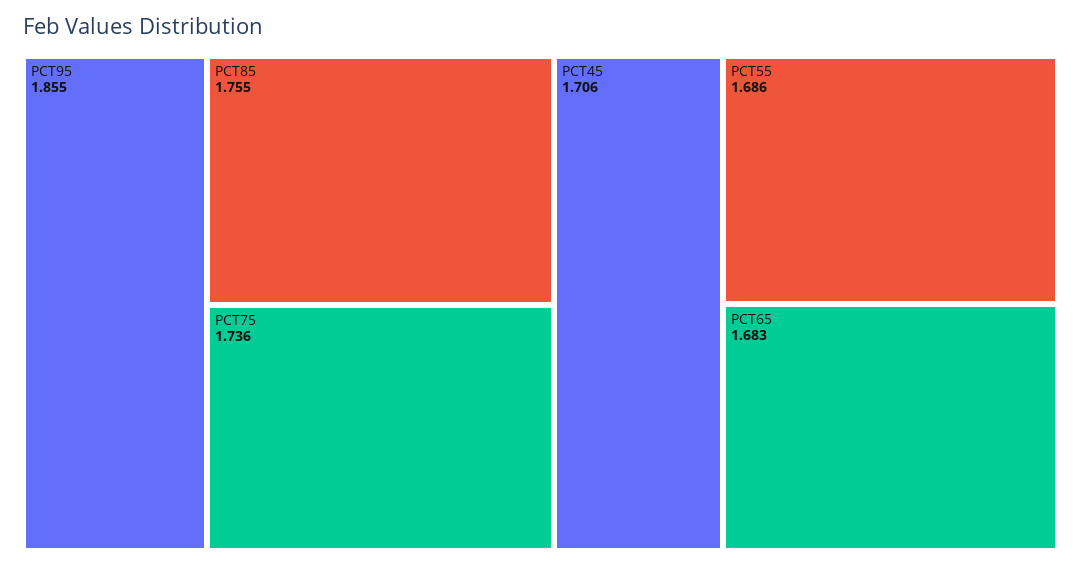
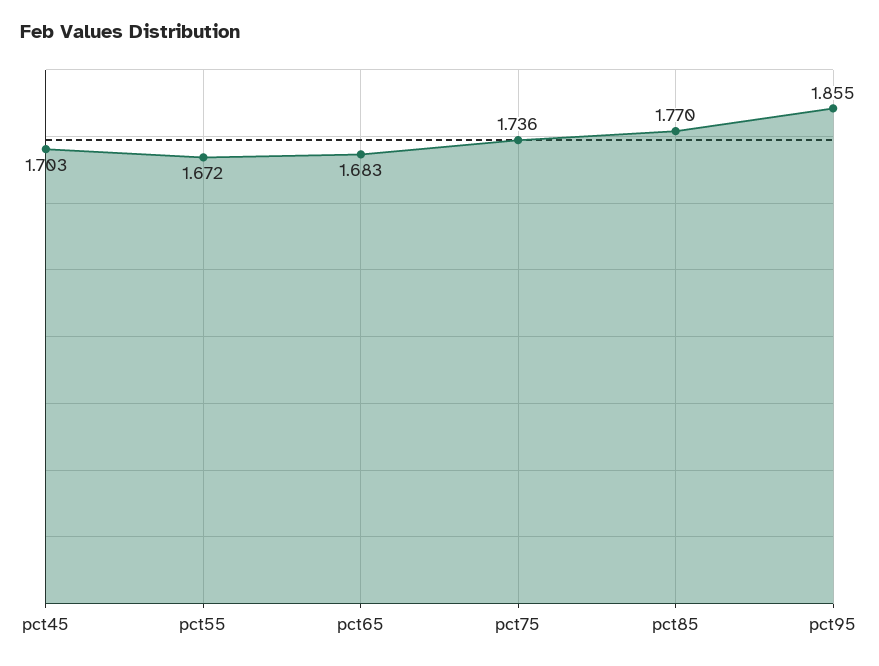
PCT85: 1.755 -> 1.77
PCT45: 1.706 -> 1.703
PCT55: 1.686 -> 1.672

